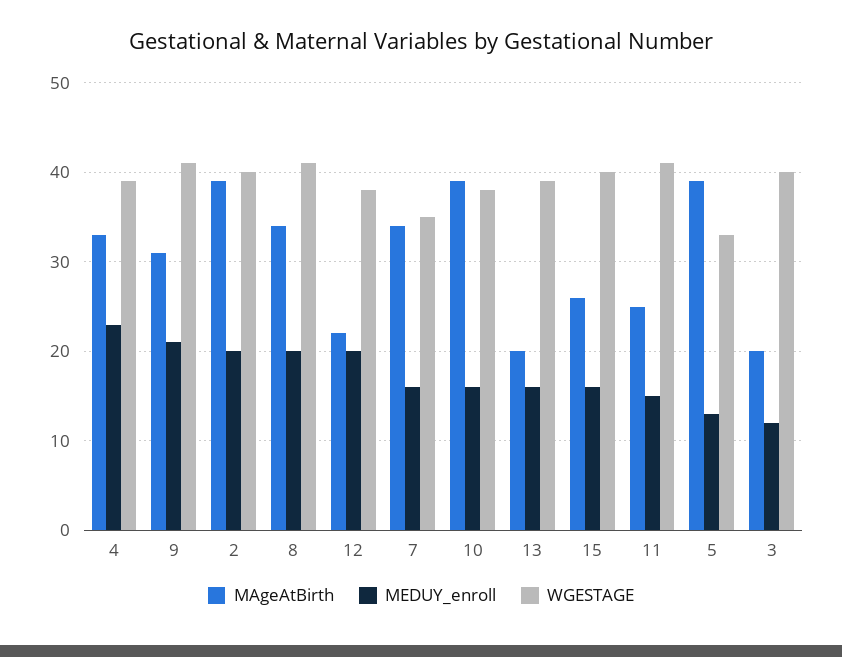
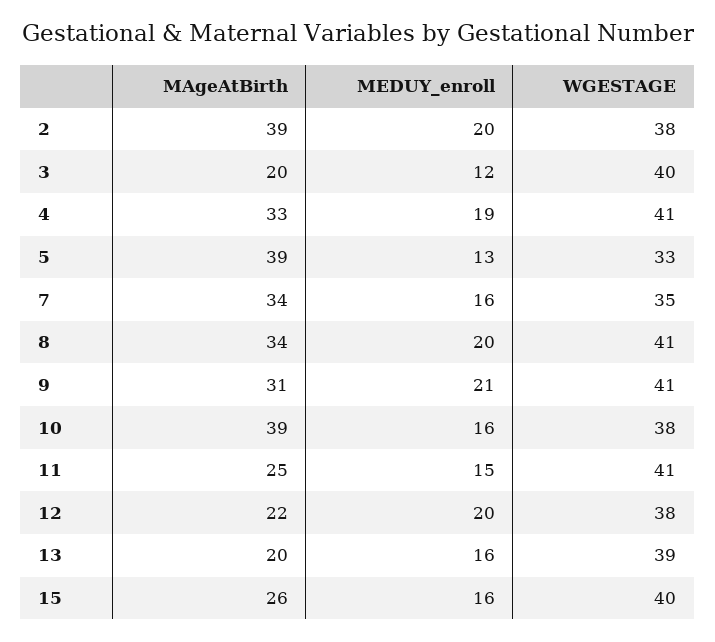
MEDUY_enroll, 4: 23 -> 19
WGESTAGE, 4: 39 -> 41
WGESTAGE, 2: 40 -> 38

